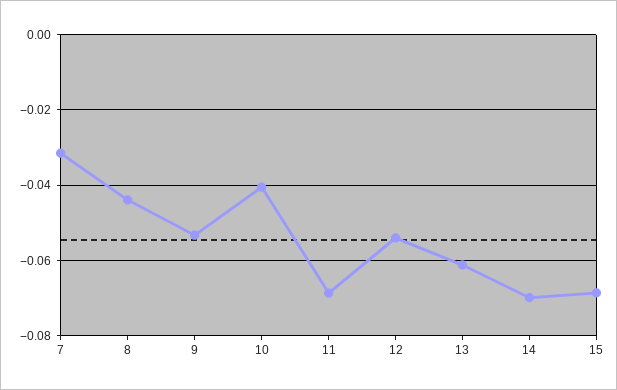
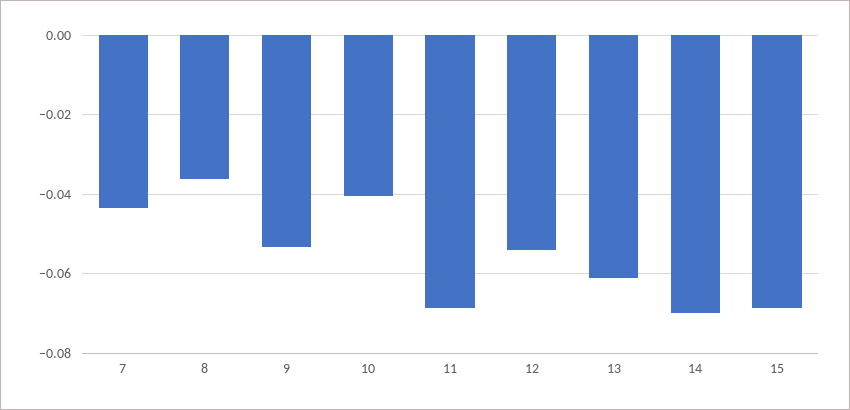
7: -0.032 -> -0.044
8: -0.044 -> -0.036

